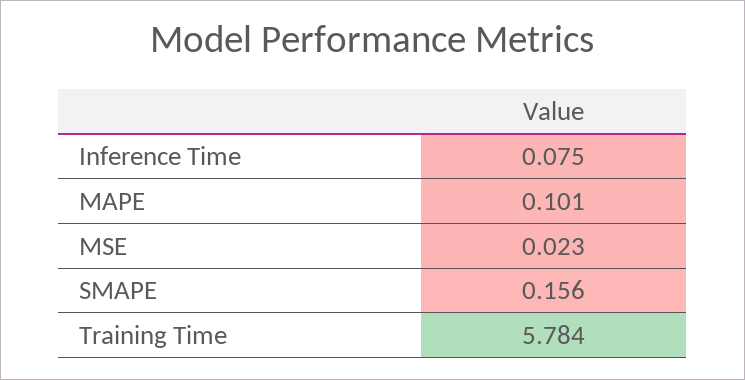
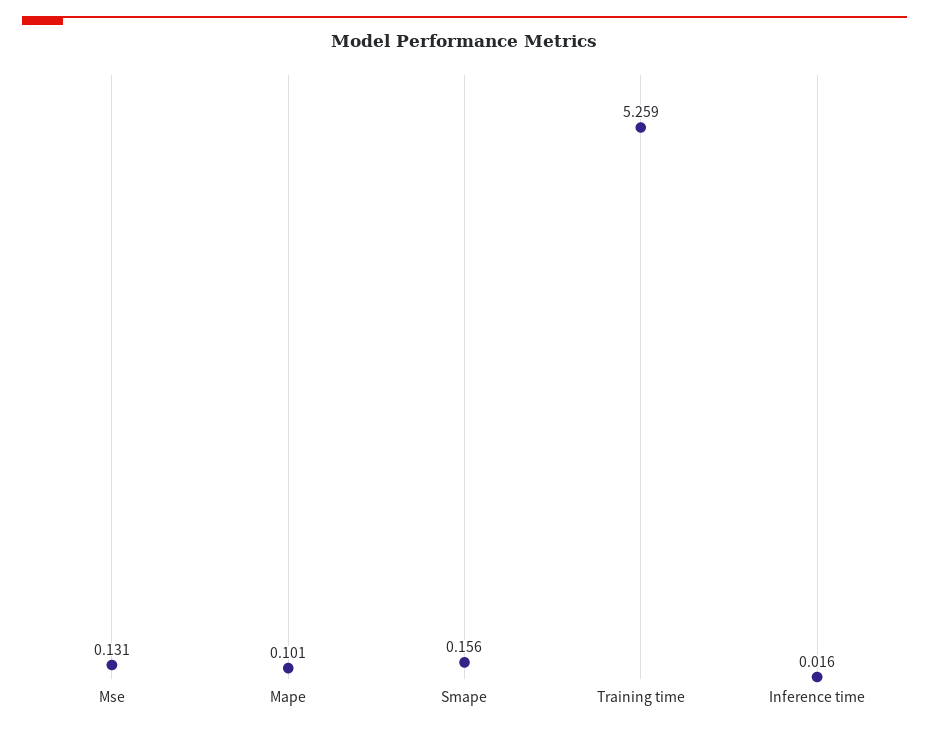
Inference Time: 0.075 -> 0.016
MSE: 0.023 -> 0.131
Training Time: 5.784 -> 5.259

